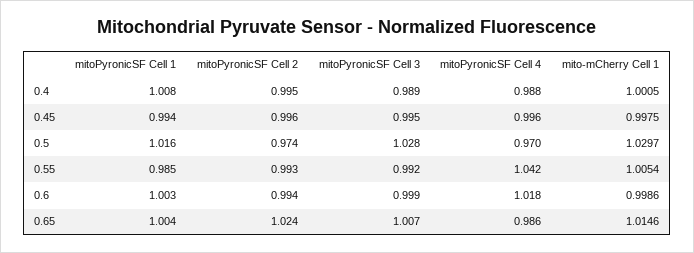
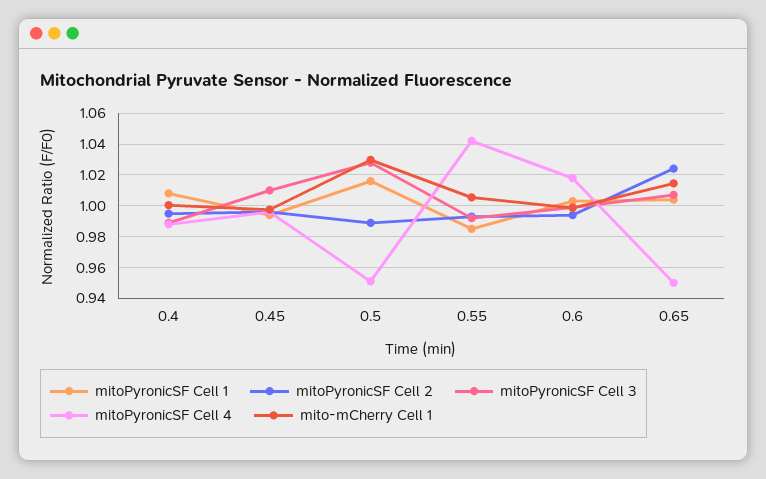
mitoPyronicSF Cell 3, 0.45: 0.995 -> 1.01
mitoPyronicSF Cell 2, 0.5: 0.974 -> 0.99
mitoPyronicSF Cell 4, 0.5: 0.97 -> 0.95
mitoPyronicSF Cell 4, 0.65: 0.986 -> 0.95

